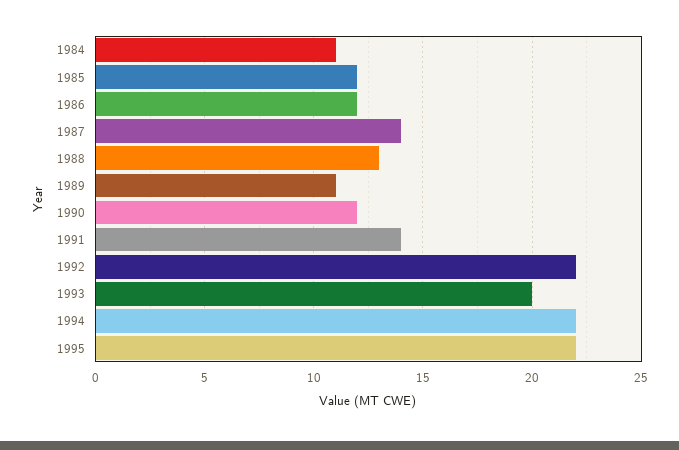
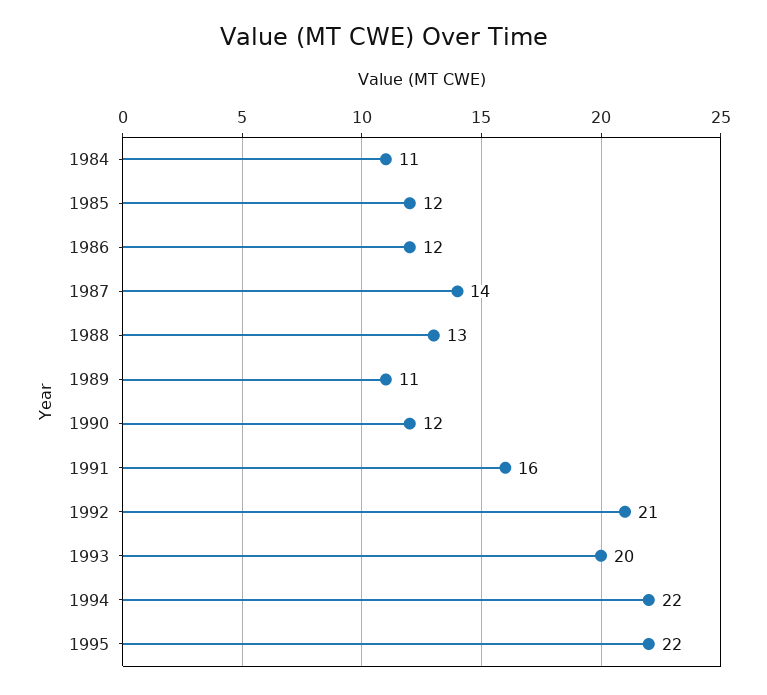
1991: 14 -> 16
1992: 22 -> 21

